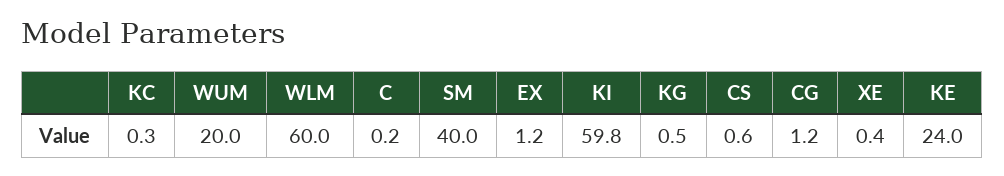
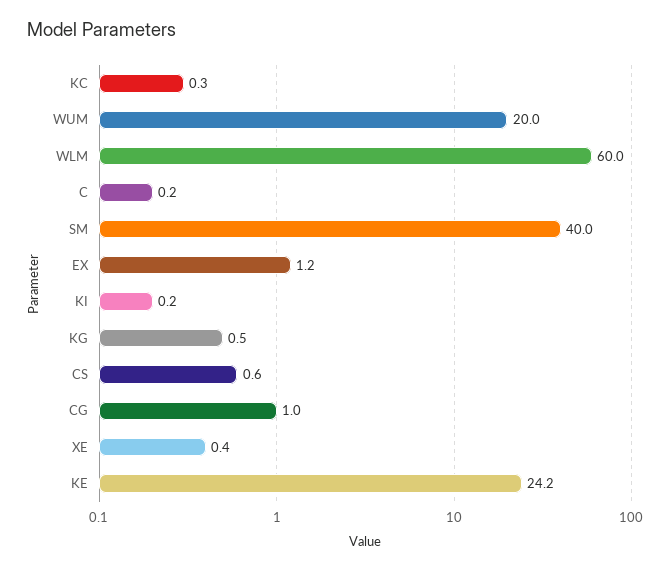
KI: 59.8 -> 0.2
CG: 1.2 -> 1
KE: 24 -> 24.2

